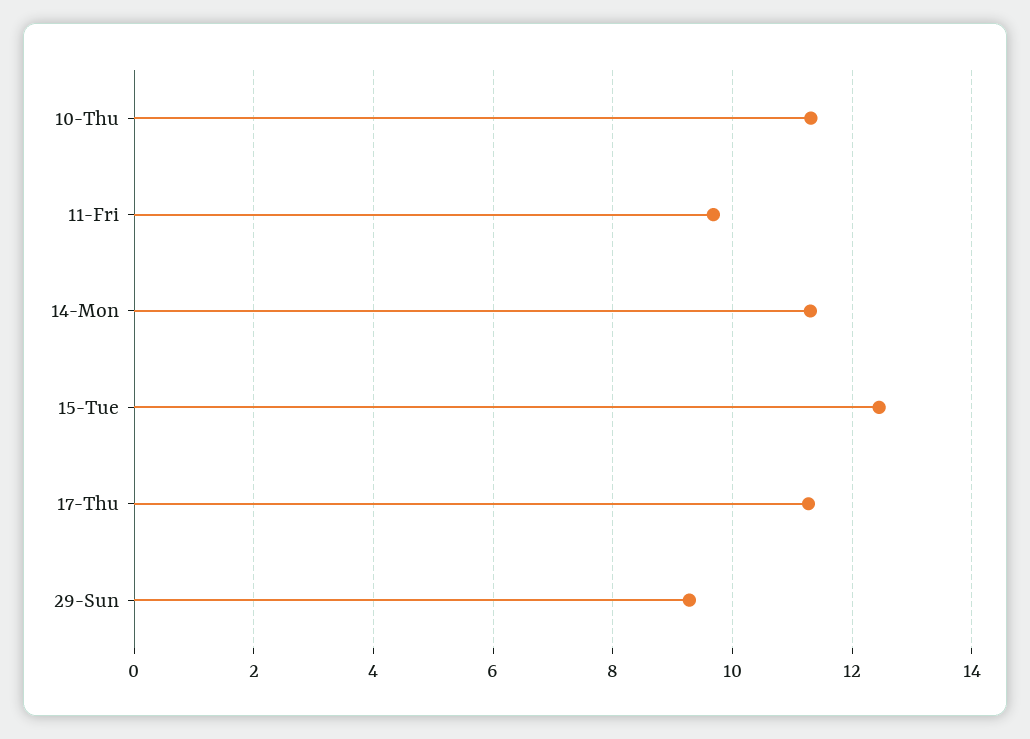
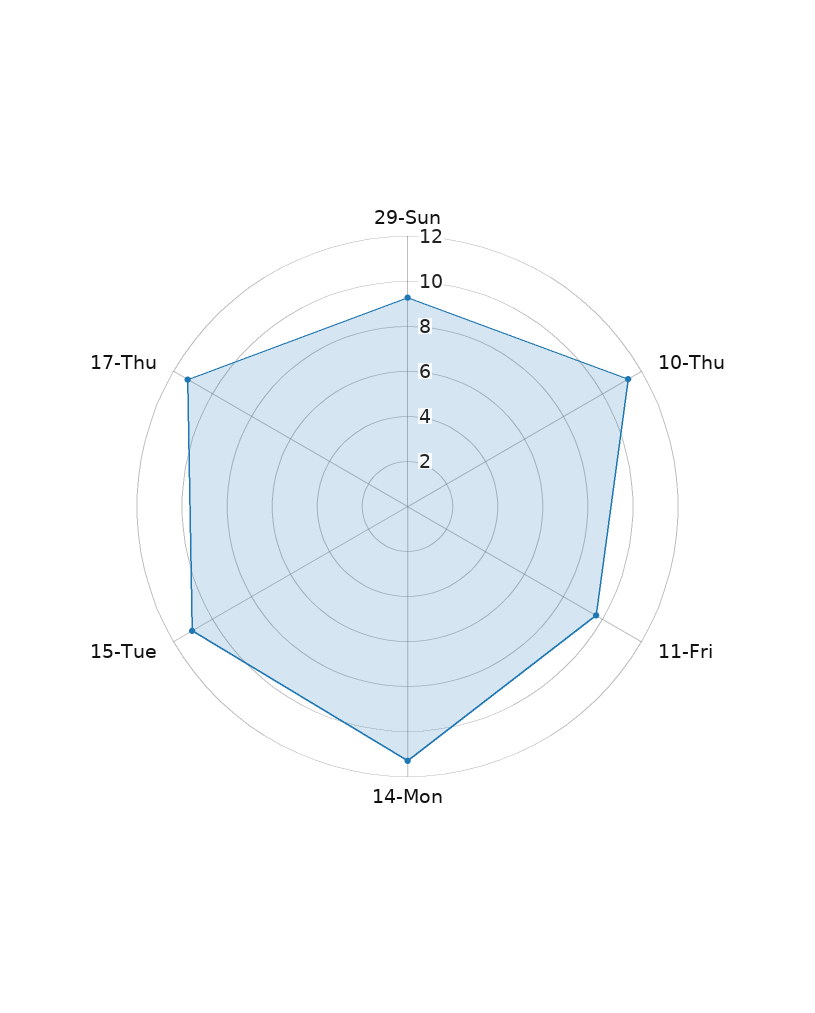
15-Tue: 12.4 -> 11

